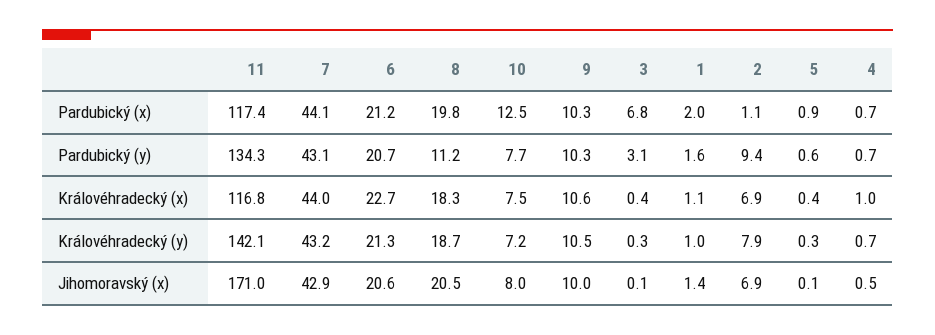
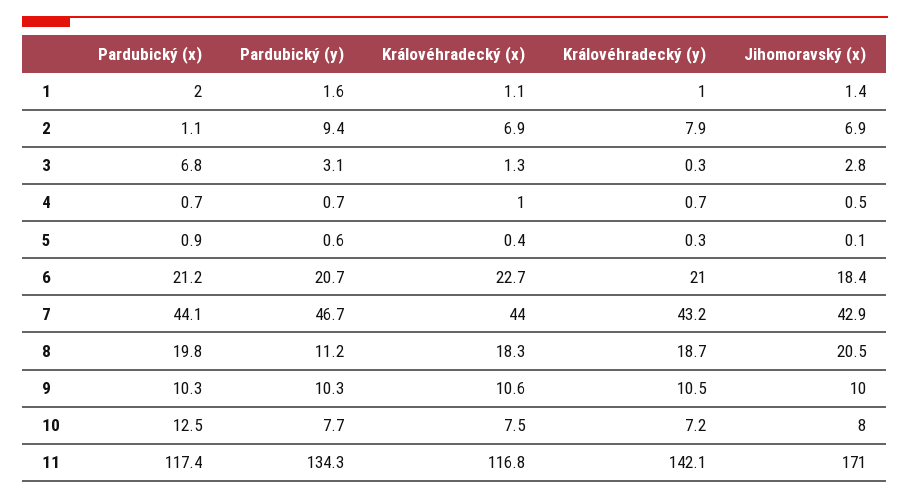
7, Pardubický (y): 43.1 -> 46.7
3, Královéhradecký (x): 0.4 -> 1.3
6, Královéhradecký (y): 21.3 -> 21
6, Jihomoravský (x): 20.6 -> 18.4
3, Jihomoravský (x): 0.1 -> 2.8

